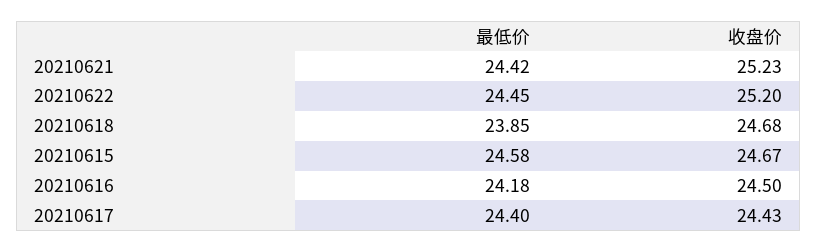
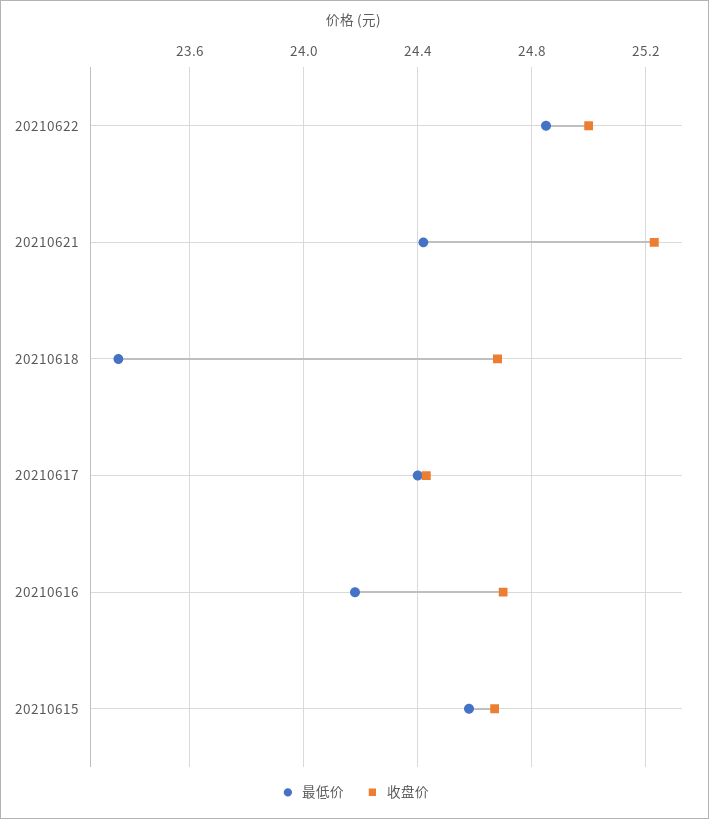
最低价, 20210622: 24.45 -> 24.85
收盘价, 20210622: 25.2 -> 25
最低价, 20210618: 23.85 -> 23.35
收盘价, 20210616: 24.5 -> 24.7

